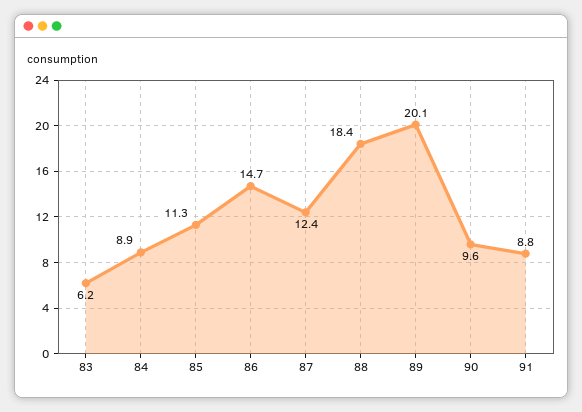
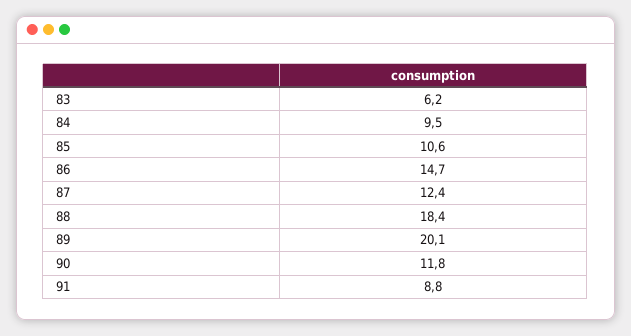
84: 8.9 -> 9.5
85: 11.3 -> 10.6
90: 9.6 -> 11.8

